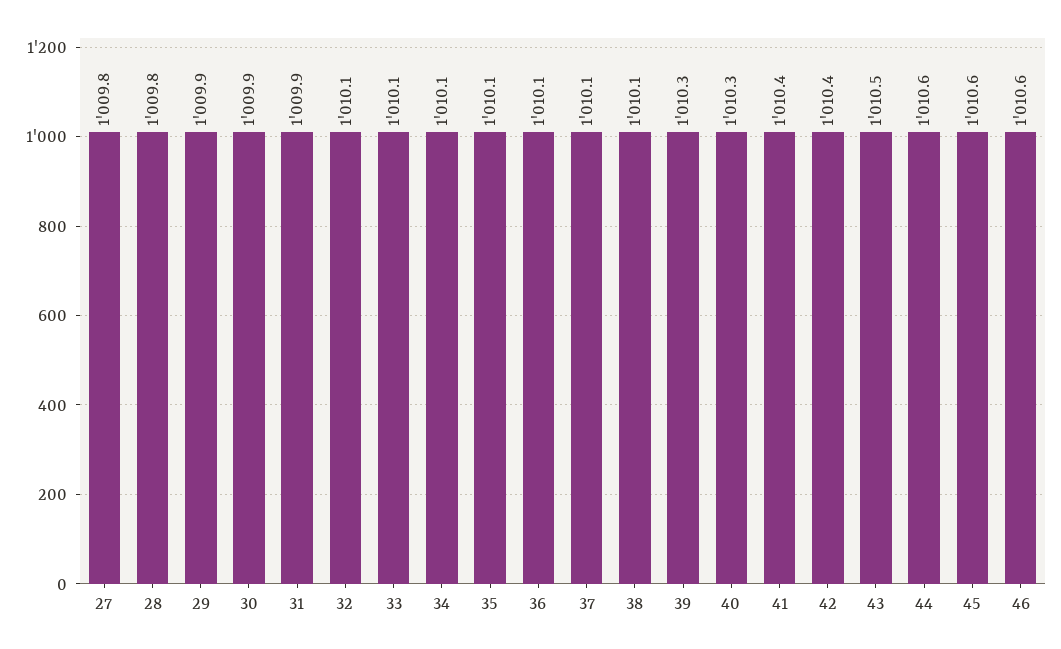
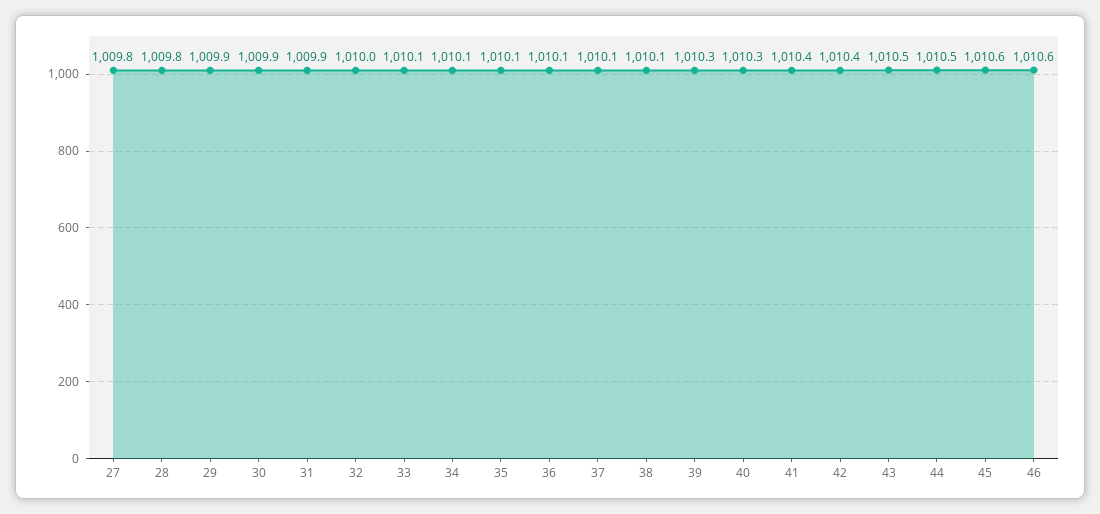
32: 1010.1 -> 1010
44: 1010.6 -> 1010.5

